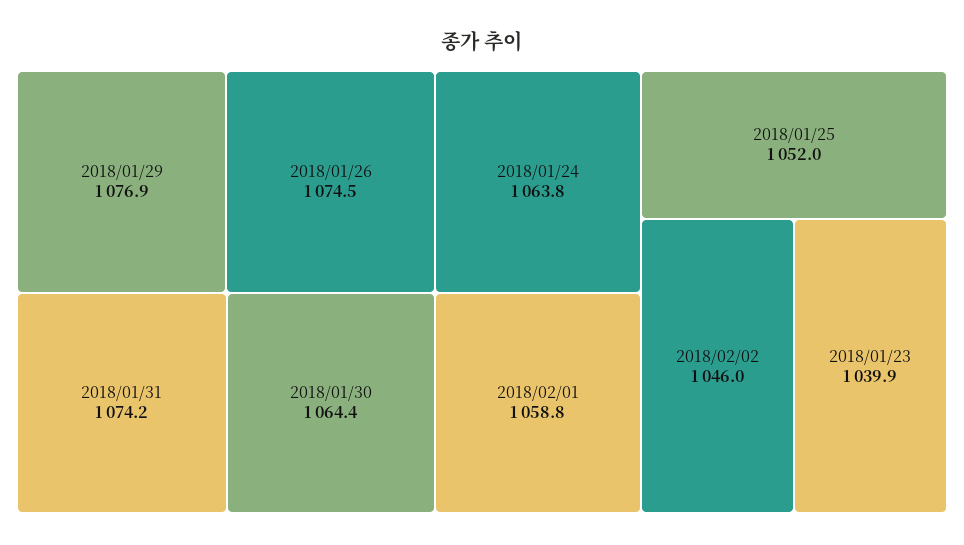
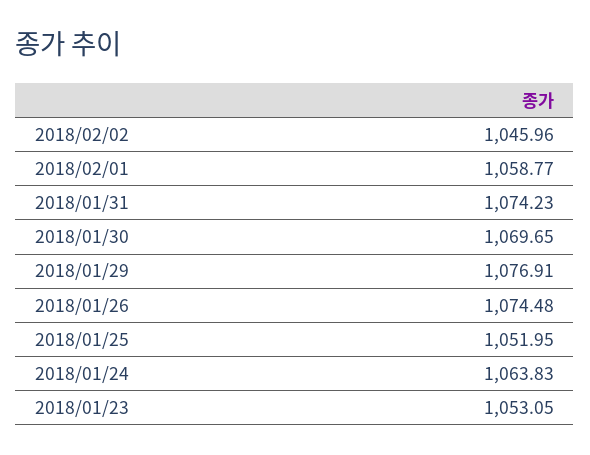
2018/01/30: 1064.4 -> 1069.65
2018/01/23: 1039.9 -> 1053.05

